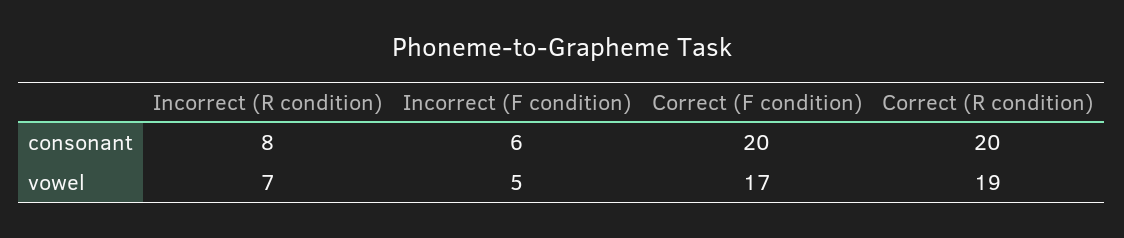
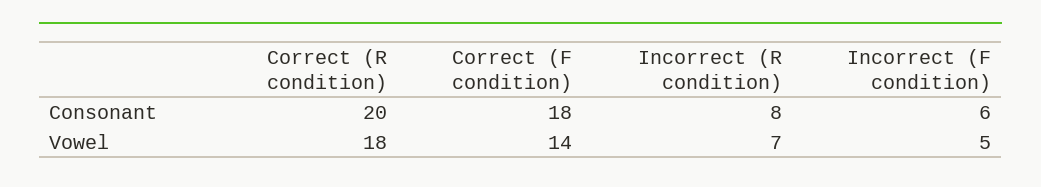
Correct (F condition), consonant: 20 -> 18
Correct (F condition), vowel: 17 -> 14
Correct (R condition), vowel: 19 -> 18

